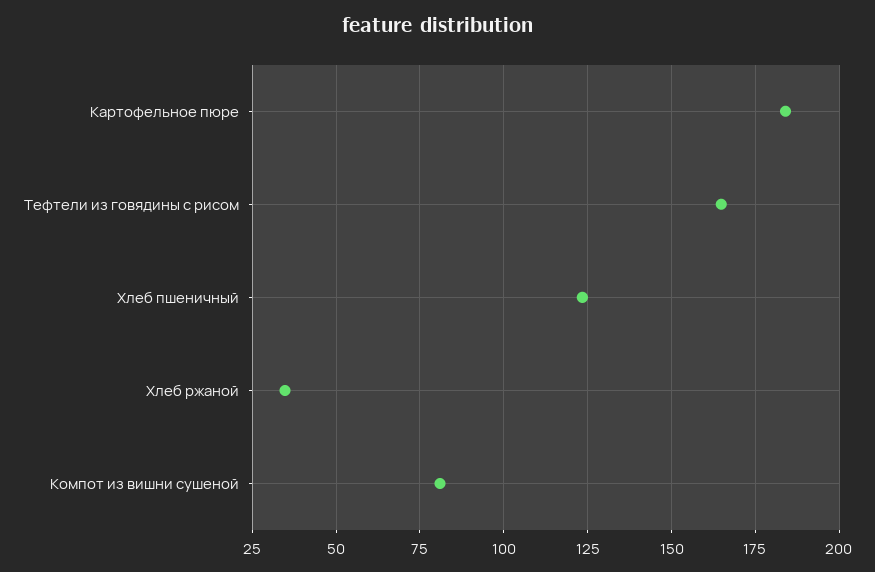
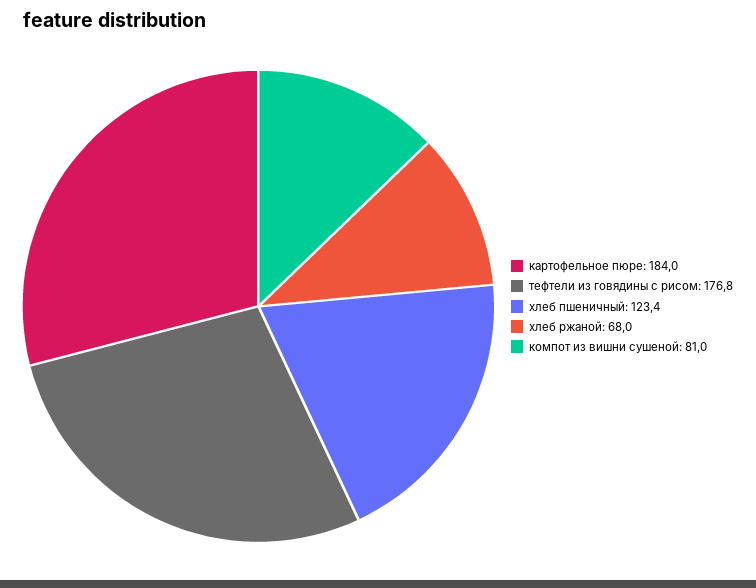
Тефтели из говядины с рисом: 165 -> 176.8
Хлеб ржаной: 35 -> 68

